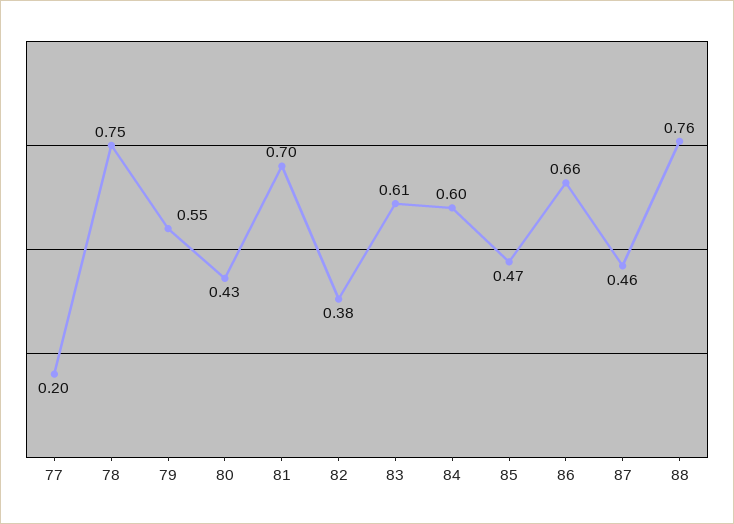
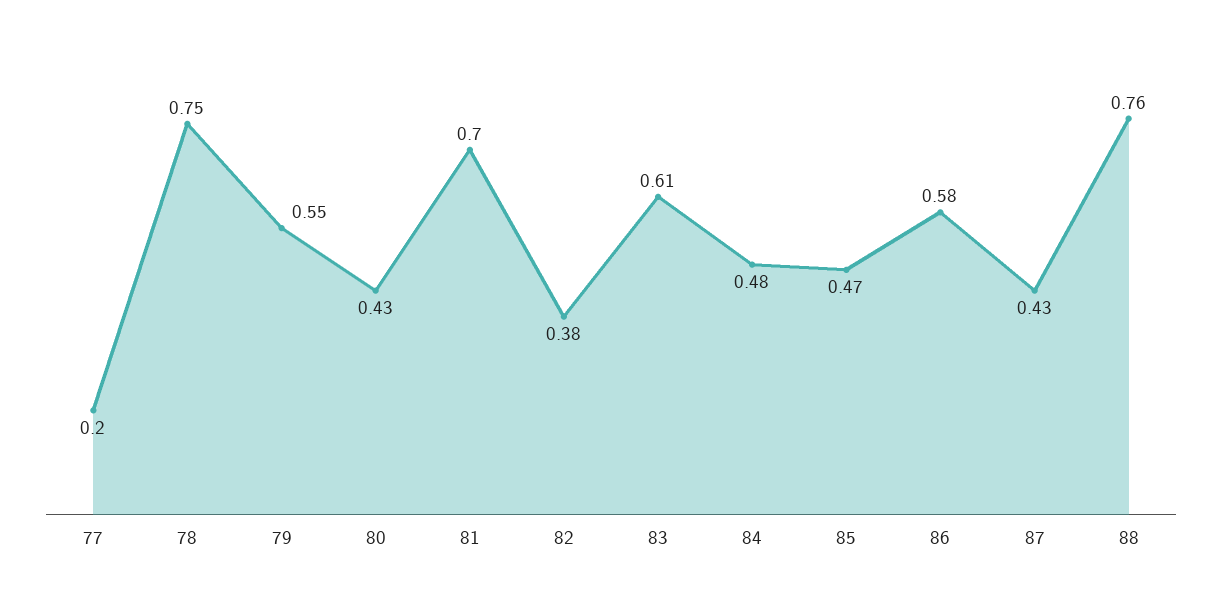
84: 0.6 -> 0.48
86: 0.66 -> 0.58
87: 0.46 -> 0.43

